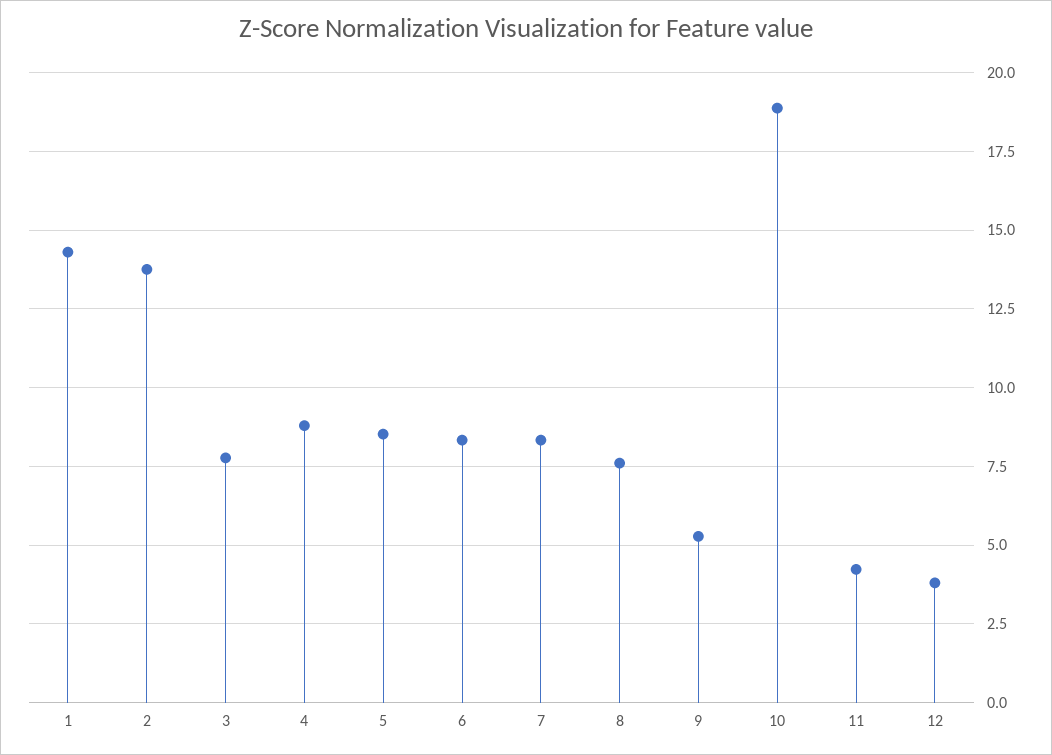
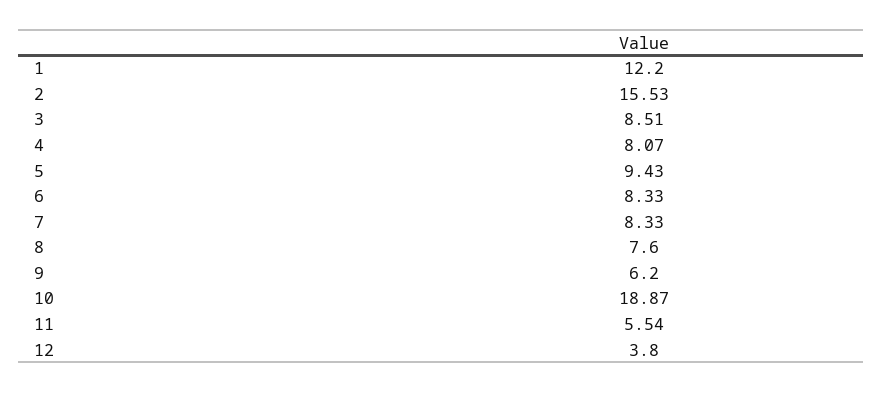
1: 14.25 -> 12.2
2: 13.75 -> 15.53
3: 7.75 -> 8.51
4: 8.75 -> 8.07
5: 8.5 -> 9.43
9: 5.25 -> 6.2
11: 4.25 -> 5.54

